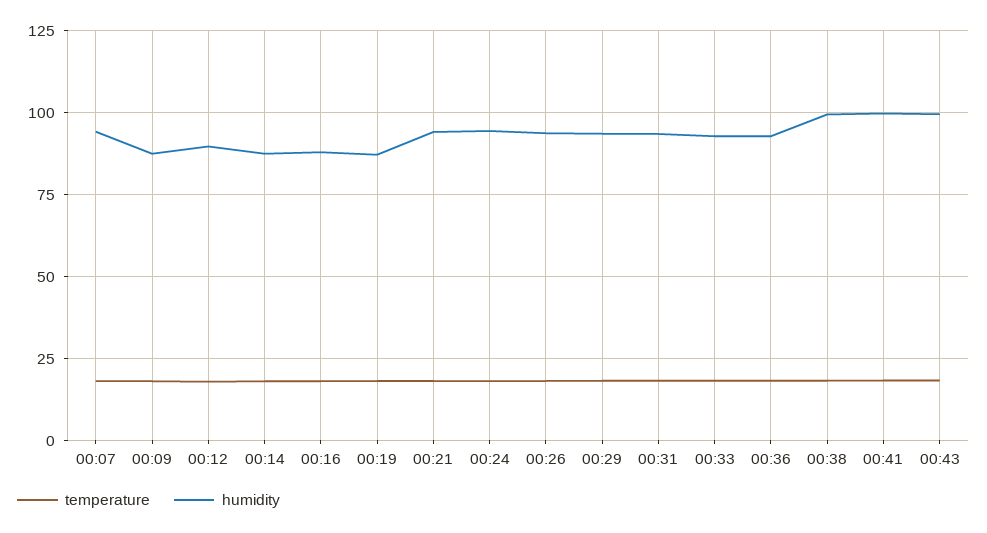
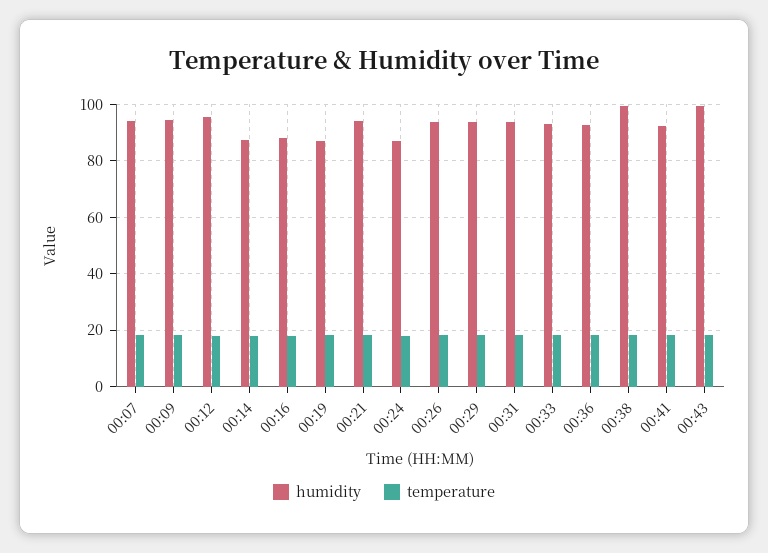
humidity, 00:09: 87.5 -> 95
humidity, 00:12: 90 -> 95
humidity, 00:24: 95 -> 87.5
humidity, 00:41: 100 -> 92.5

